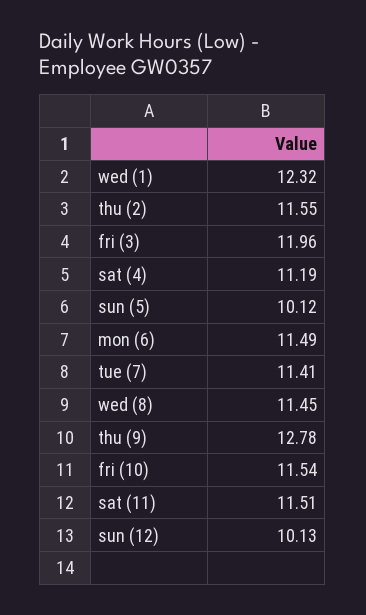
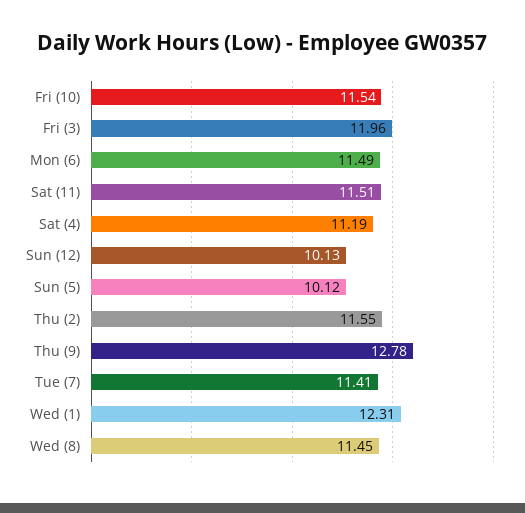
wed (1): 12.32 -> 12.31

